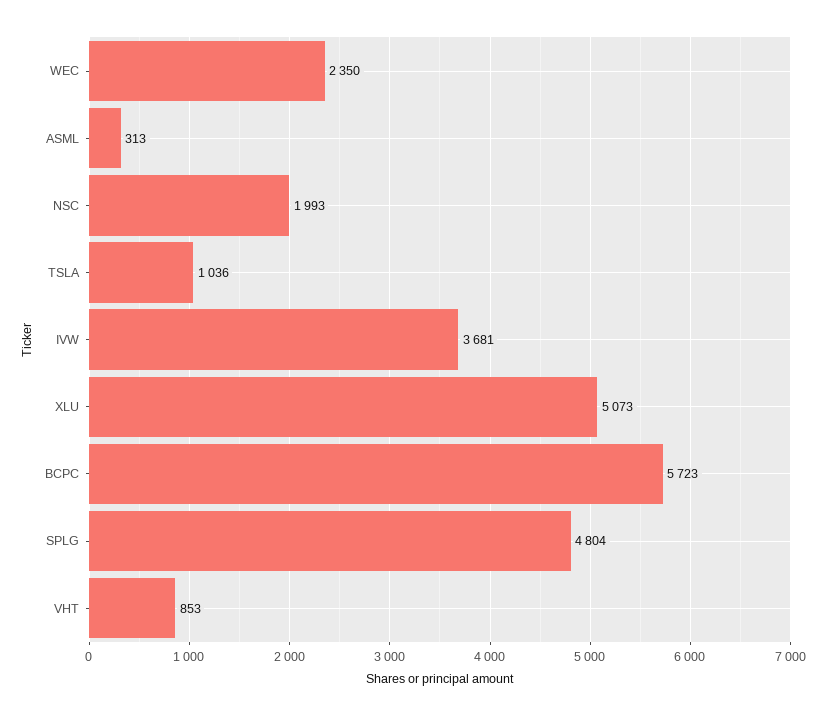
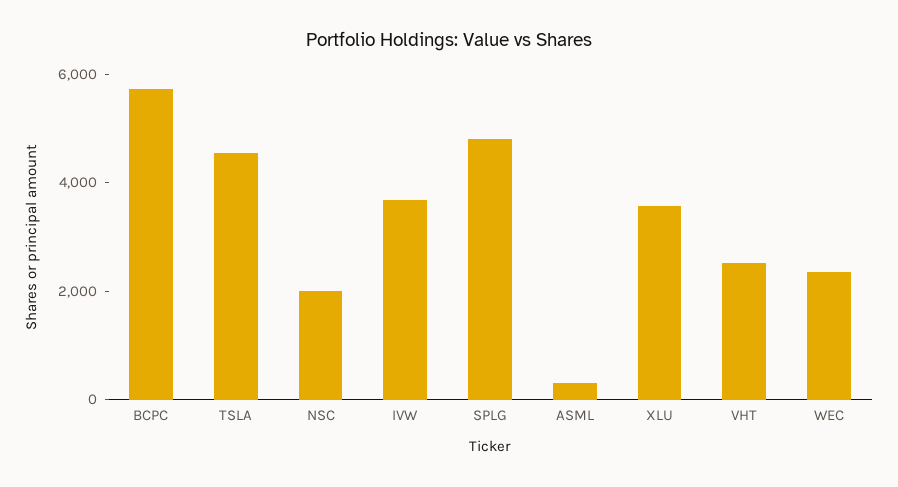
TSLA: 1036 -> 4500
XLU: 5073 -> 3500
VHT: 853 -> 2500

